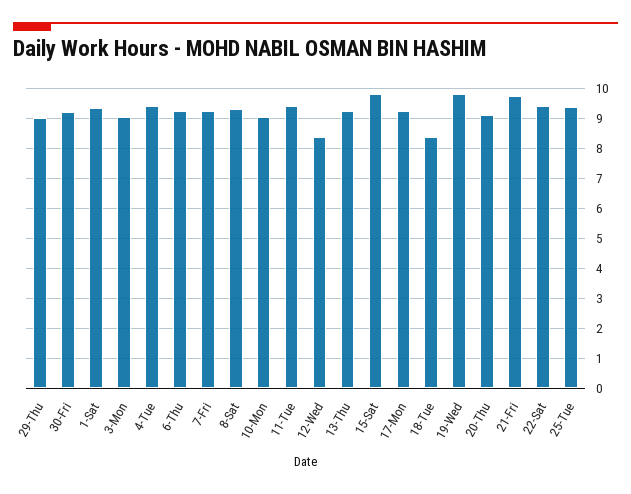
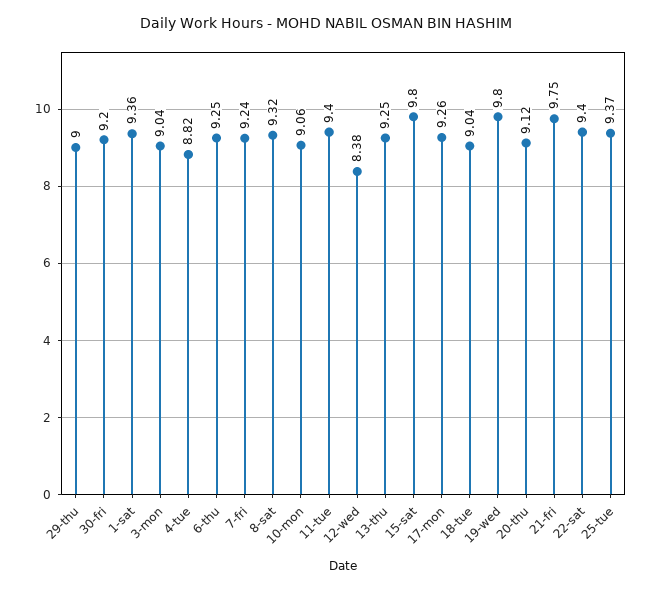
4-Tue: 9.4 -> 8.82
18-Tue: 8.4 -> 9.04

